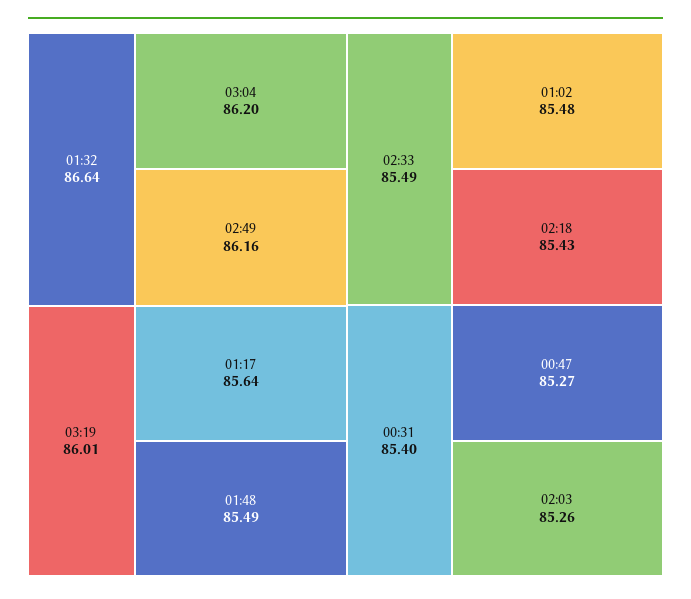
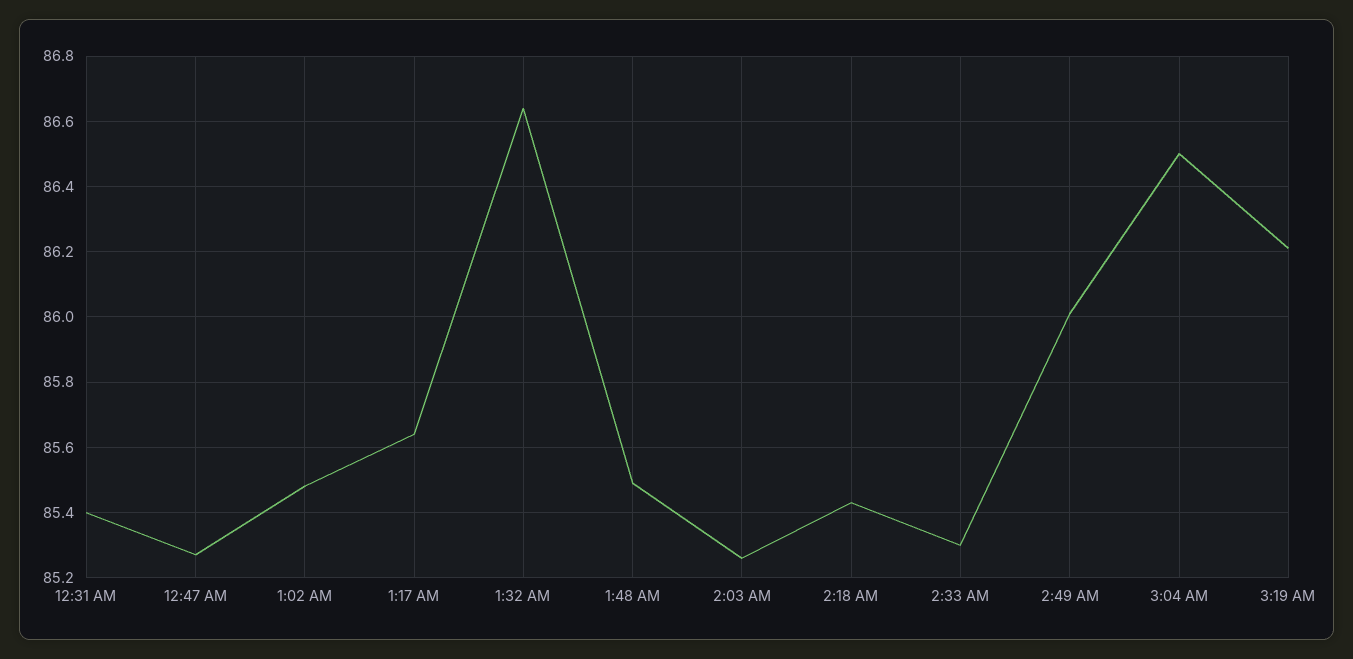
03:04: 86.2 -> 86.5
02:49: 86.16 -> 86
03:19: 86.01 -> 86.2
02:33: 85.49 -> 85.3

